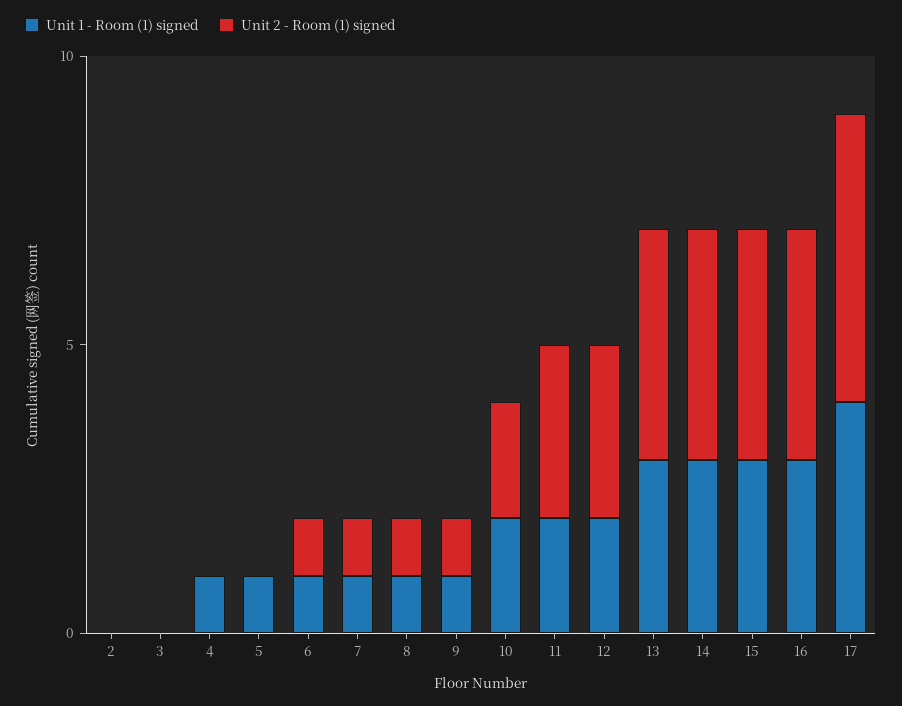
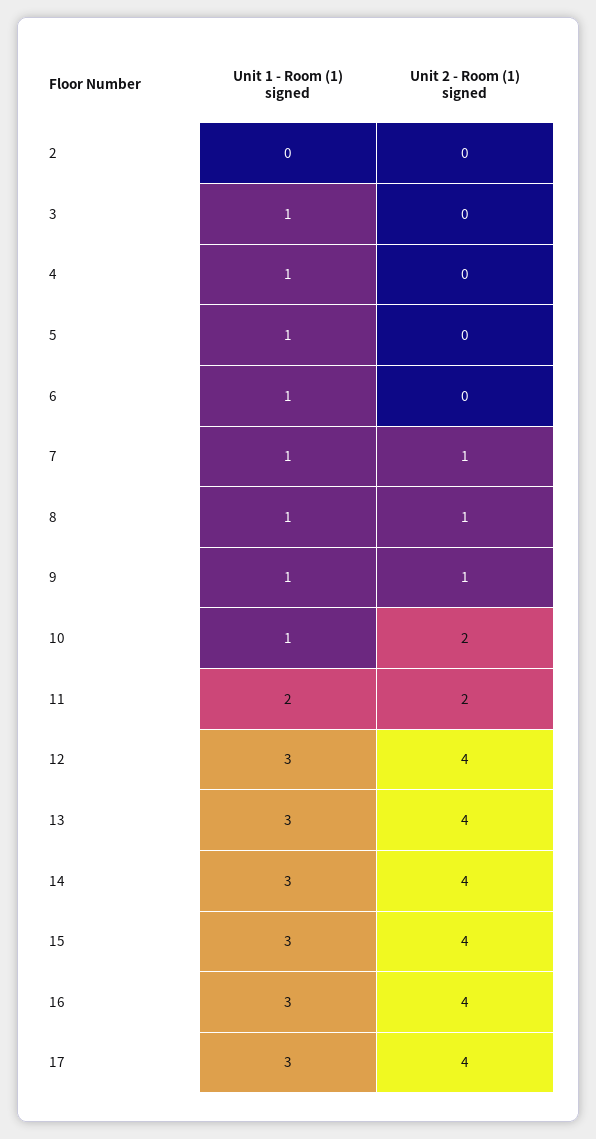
Unit 1 - Room (1) signed, 3: 0 -> 1
Unit 2 - Room (1) signed, 6: 1 -> 0
Unit 1 - Room (1) signed, 10: 2 -> 1
Unit 2 - Room (1) signed, 11: 3 -> 2
Unit 1 - Room (1) signed, 12: 2 -> 3
Unit 2 - Room (1) signed, 12: 3 -> 4
Unit 1 - Room (1) signed, 17: 4 -> 3
Unit 2 - Room (1) signed, 17: 5 -> 4

